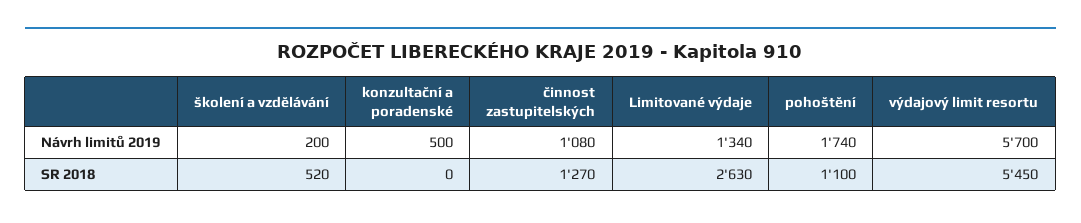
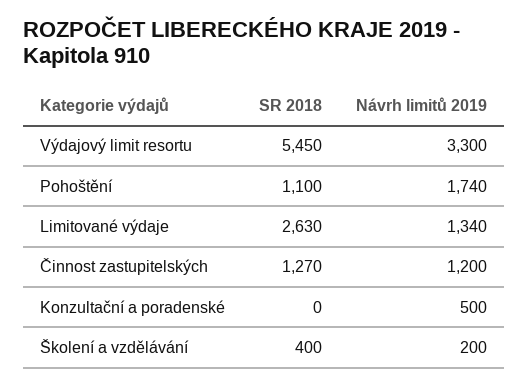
činnost zastupitelských, Návrh limitů 2019: 1080 -> 1200
výdajový limit resortu, Návrh limitů 2019: 5700 -> 3300
školení a vzdělávání, SR 2018: 520 -> 400

